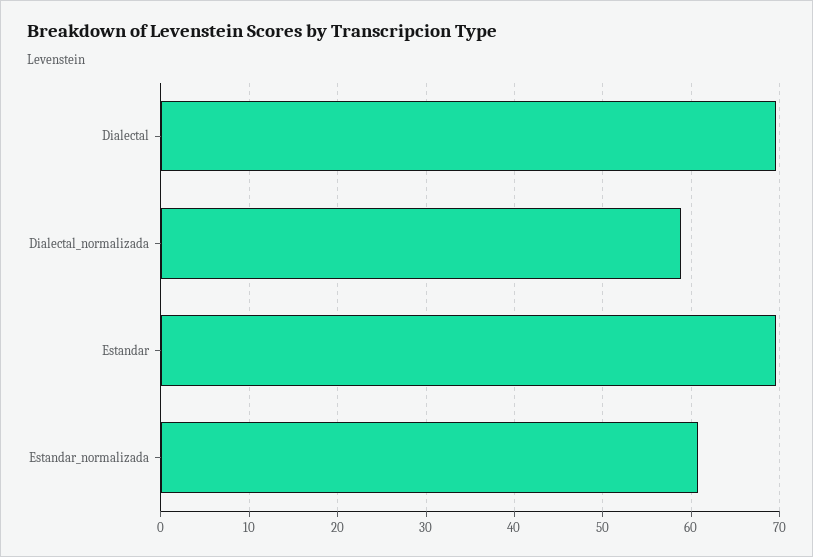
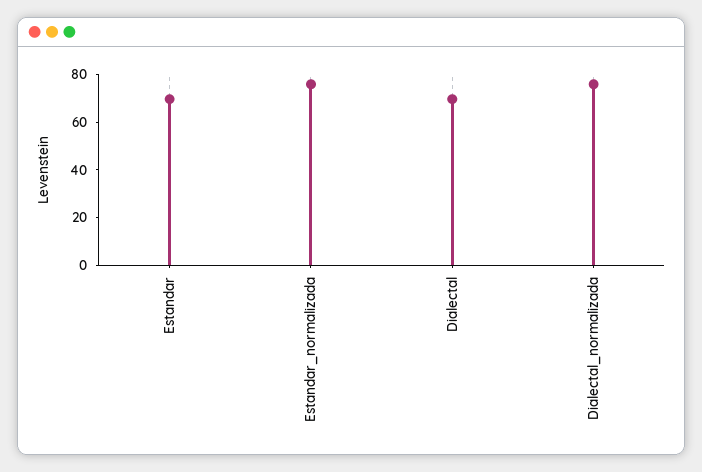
Dialectal_normalizada: 59 -> 75
Estandar_normalizada: 61 -> 75

